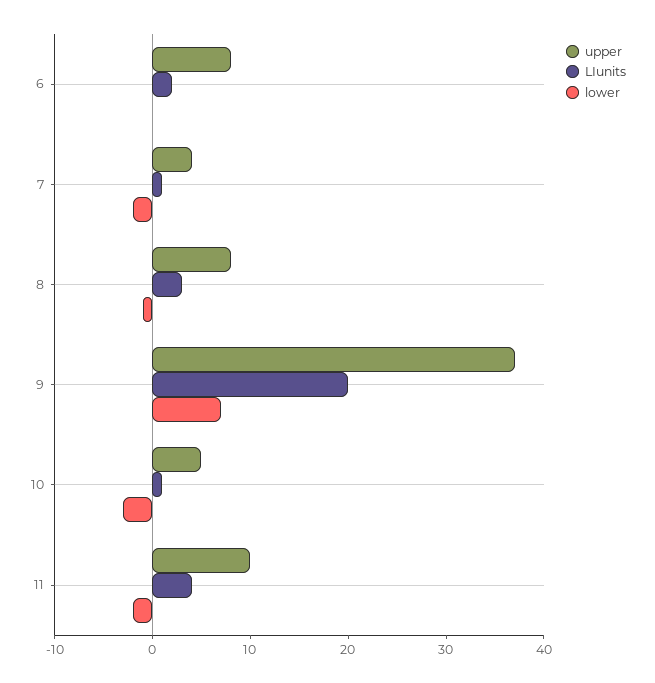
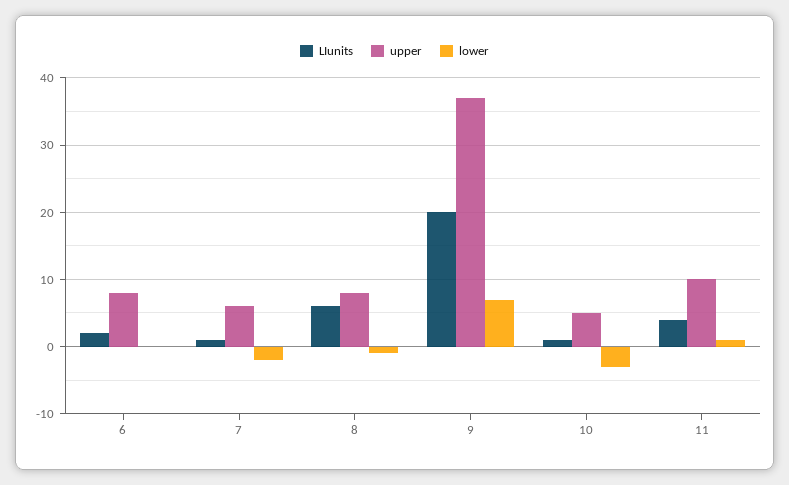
upper, 7: 4 -> 6
LIunits, 8: 3 -> 6
lower, 11: -2 -> 1

